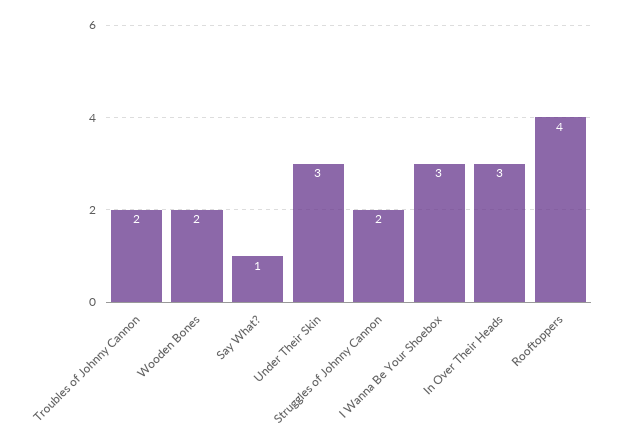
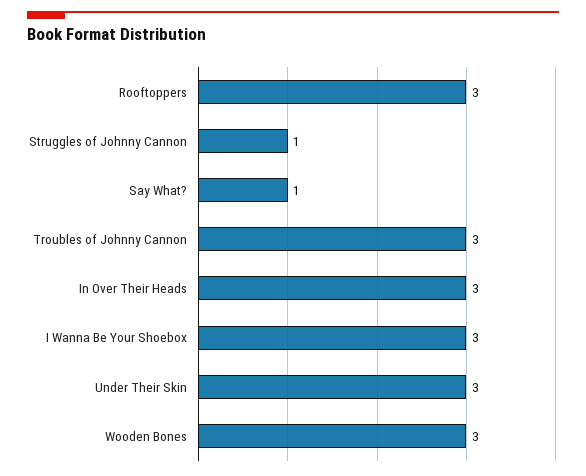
Troubles of Johnny Cannon: 2 -> 3
Wooden Bones: 2 -> 3
Struggles of Johnny Cannon: 2 -> 1
Rooftoppers: 4 -> 3

